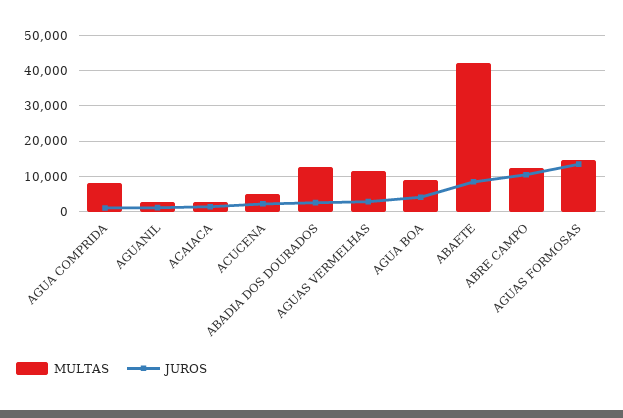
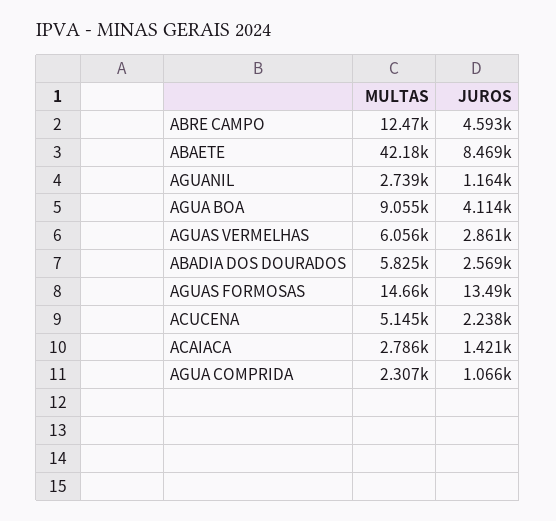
MULTAS, AGUA COMPRIDA: 8000 -> 2307
MULTAS, ABADIA DOS DOURADOS: 12000 -> 5825
MULTAS, AGUAS VERMELHAS: 12000 -> 6056
JUROS, ABRE CAMPO: 10000 -> 4593

